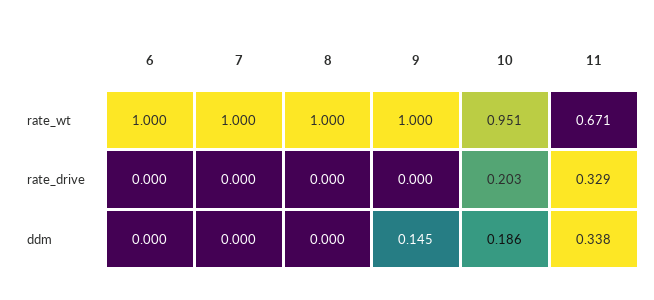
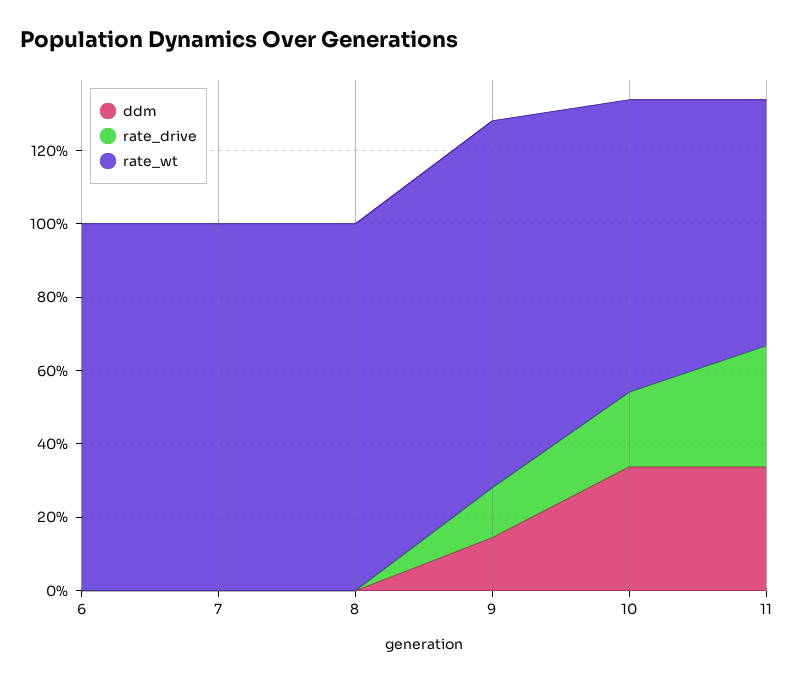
rate_wt, 10: 0.951 -> 0.8
rate_drive, 9: 0 -> 0.15
ddm, 10: 0.186 -> 0.35

